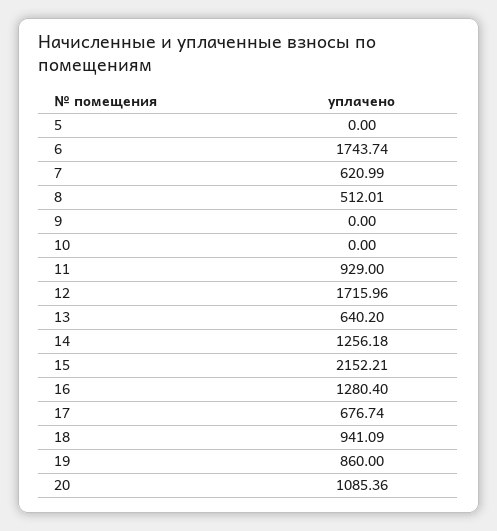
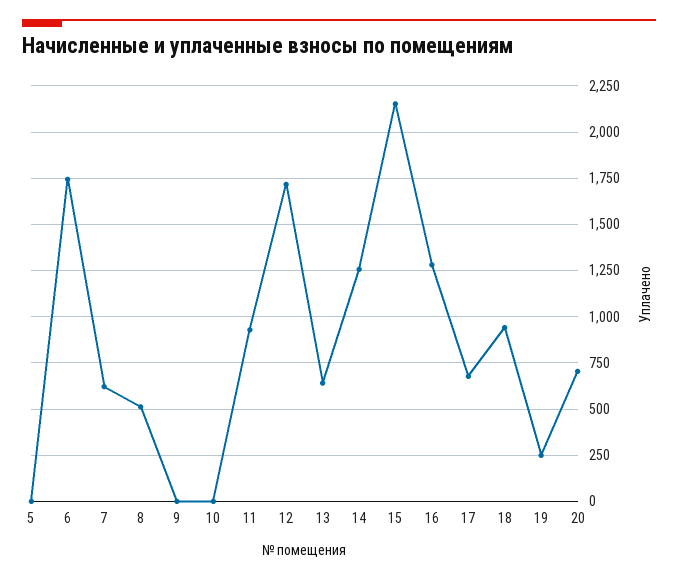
19: 860 -> 250
20: 1085.36 -> 700

